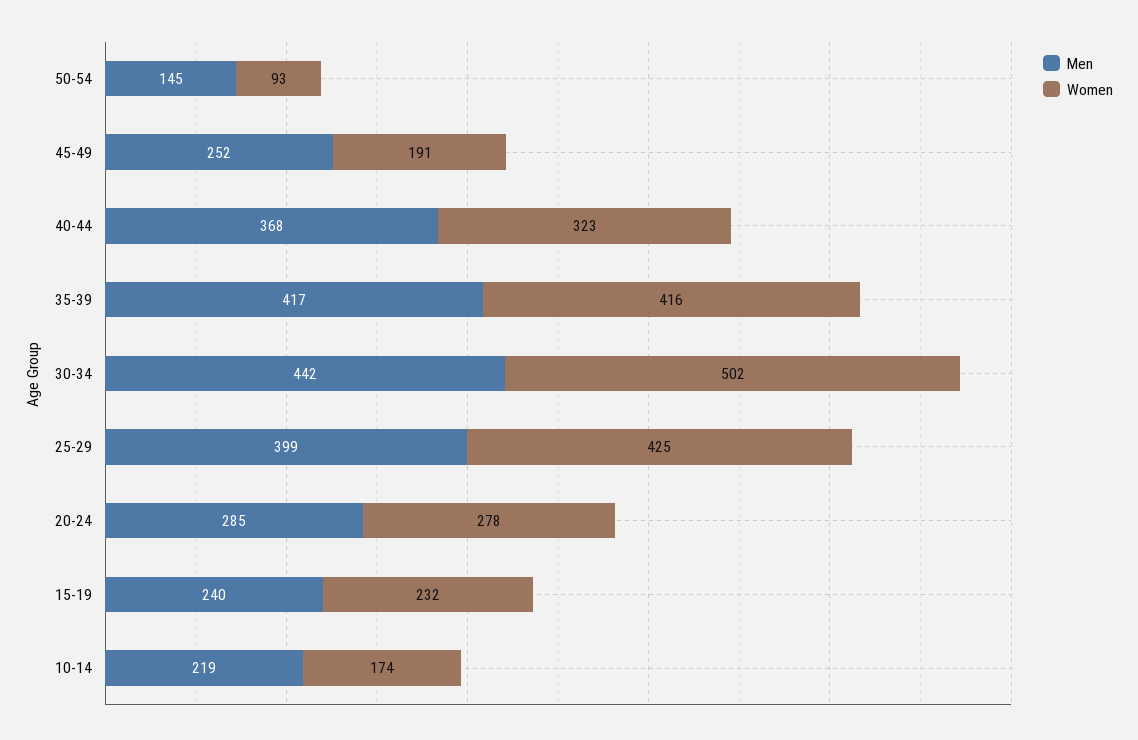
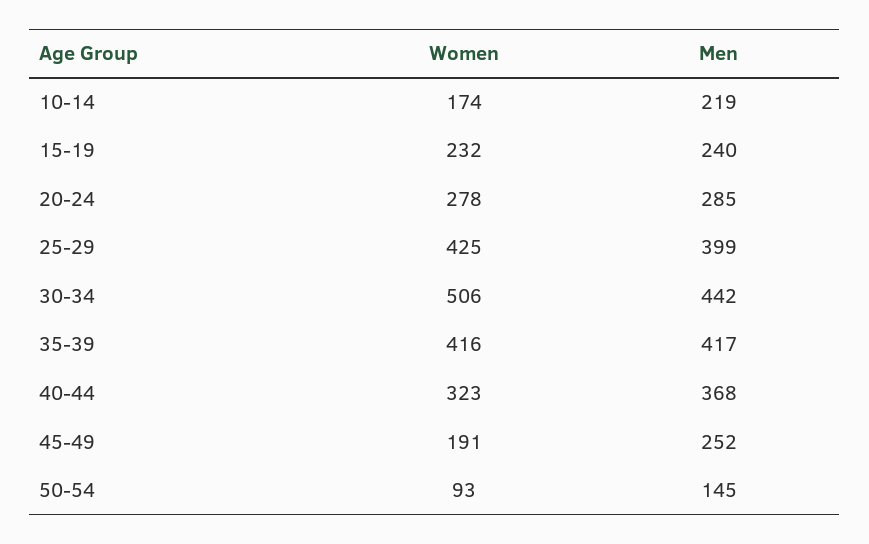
Women, 30-34: 502 -> 506

